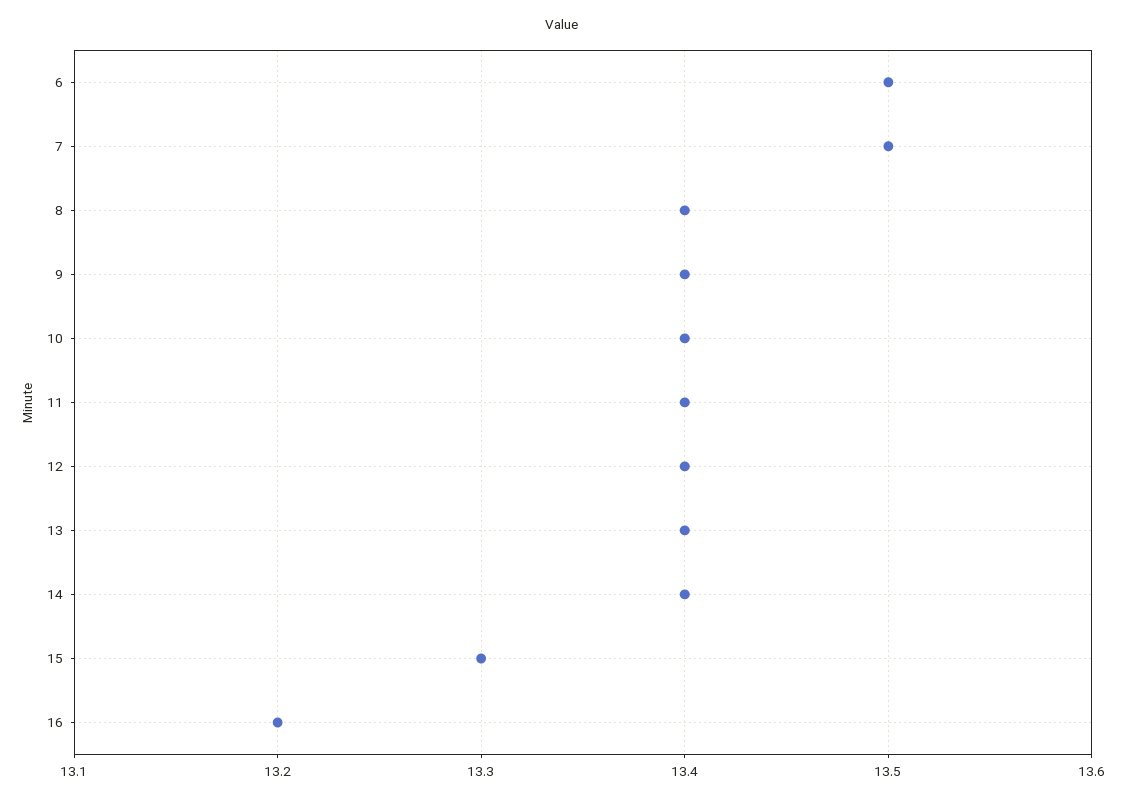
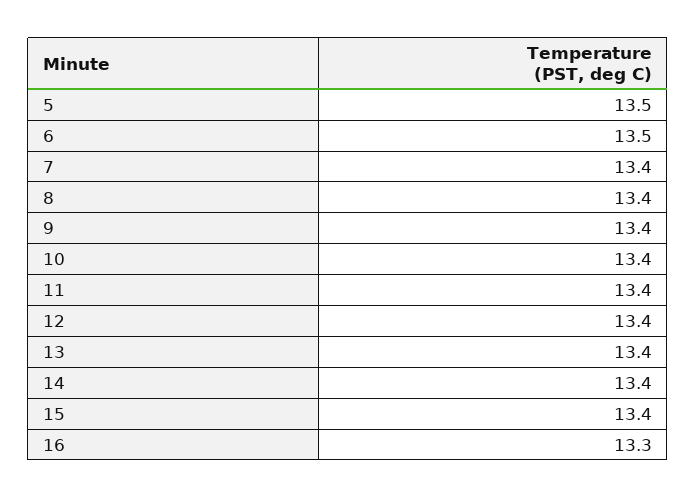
7: 13.5 -> 13.4
15: 13.3 -> 13.4
16: 13.2 -> 13.3
5: none -> 13.5

